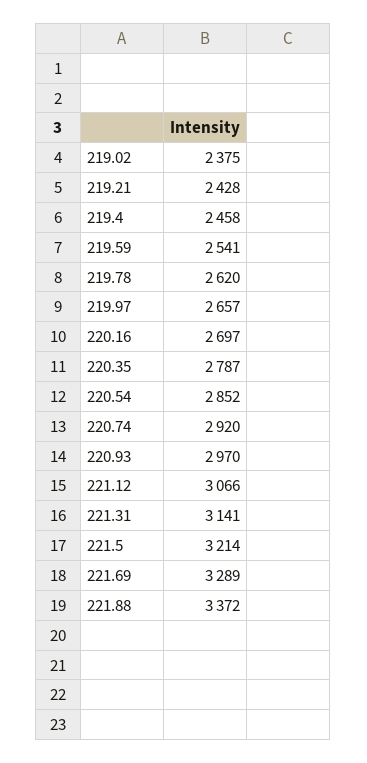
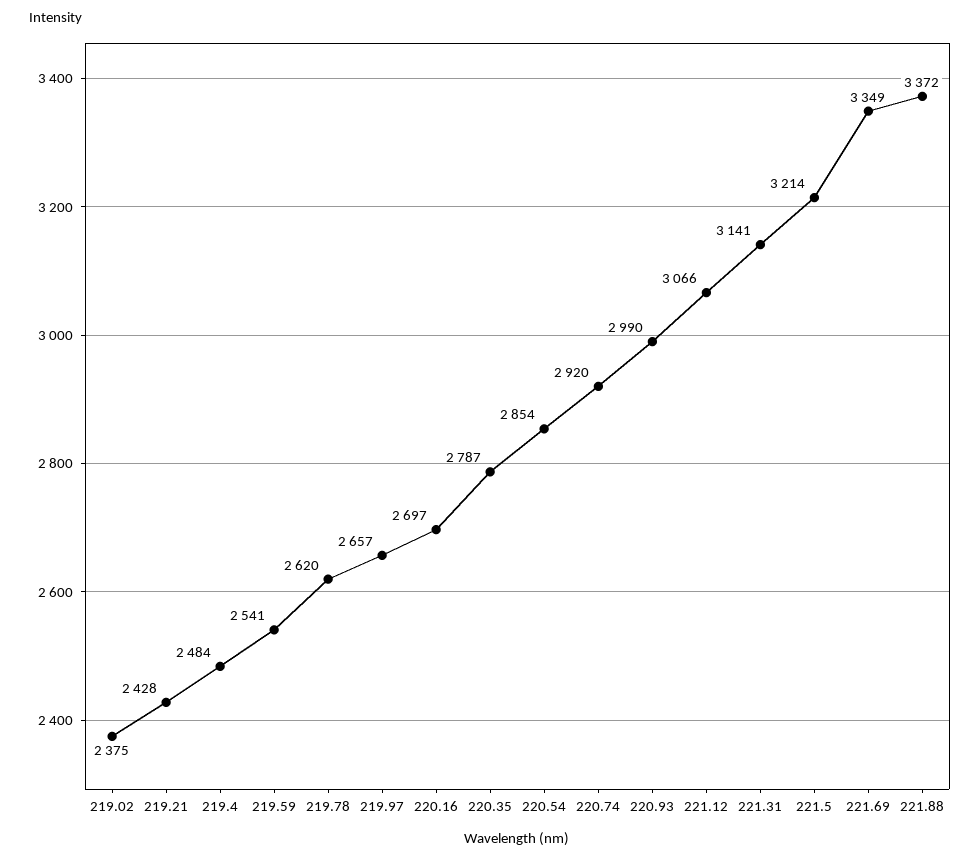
219.4: 2458 -> 2484
220.54: 2852 -> 2854
220.93: 2970 -> 2990
221.69: 3289 -> 3349

